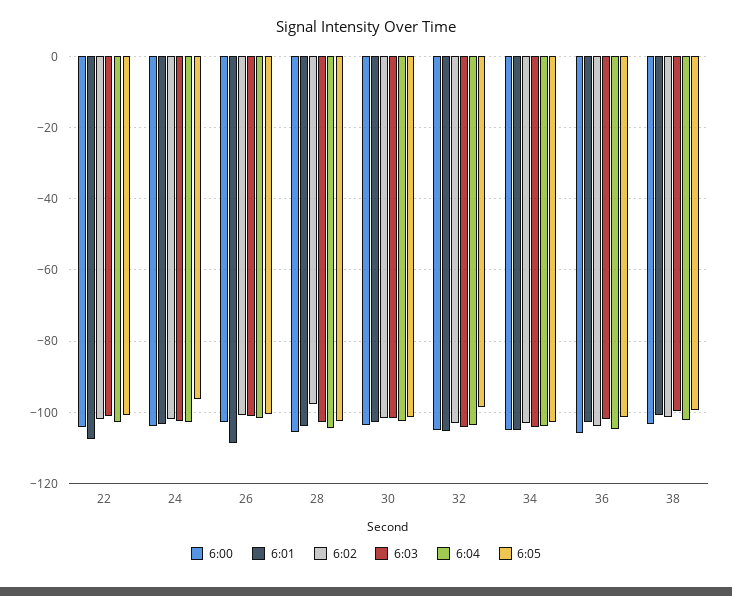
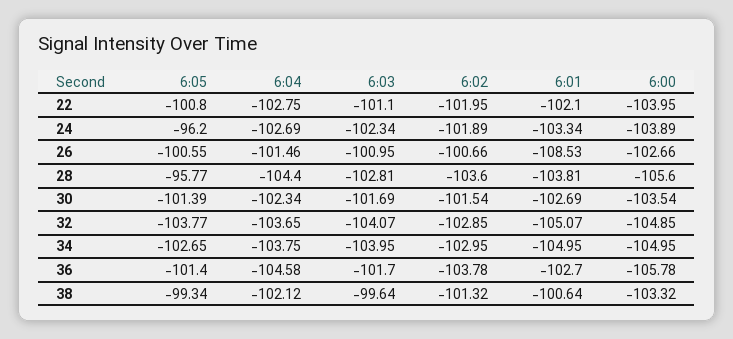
6:01, 22: -108 -> -102.1
6:02, 28: -98 -> -103.6
6:05, 28: -102 -> -95.77
6:05, 32: -98 -> -103.77

